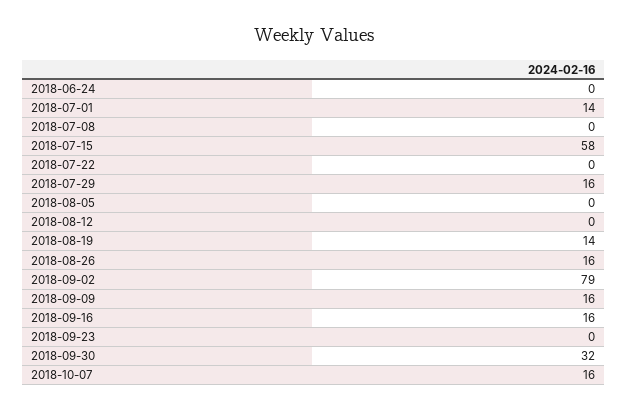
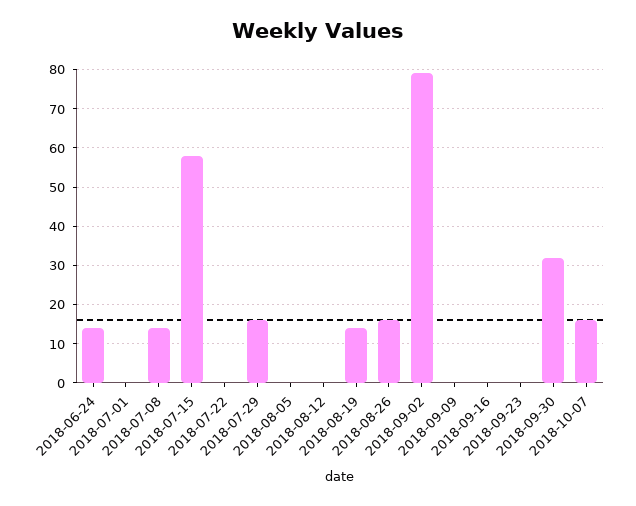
2018-06-24: 0 -> 15
2018-07-01: 14 -> 0
2018-07-08: 0 -> 15
2018-09-09: 16 -> 0
2018-09-16: 16 -> 0

